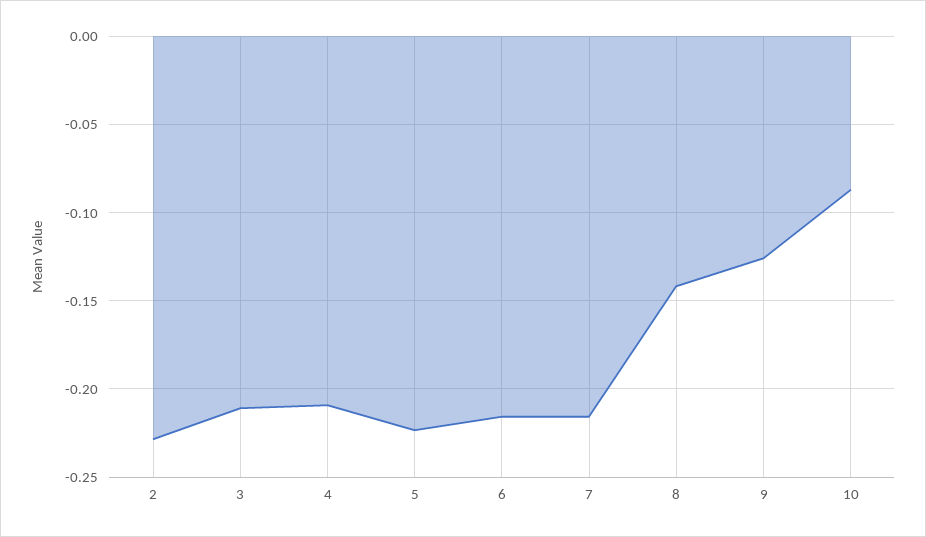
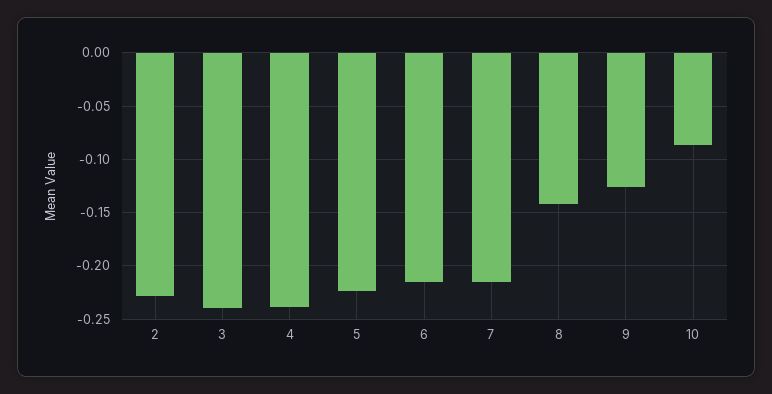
3: -0.21 -> -0.24
4: -0.21 -> -0.24

